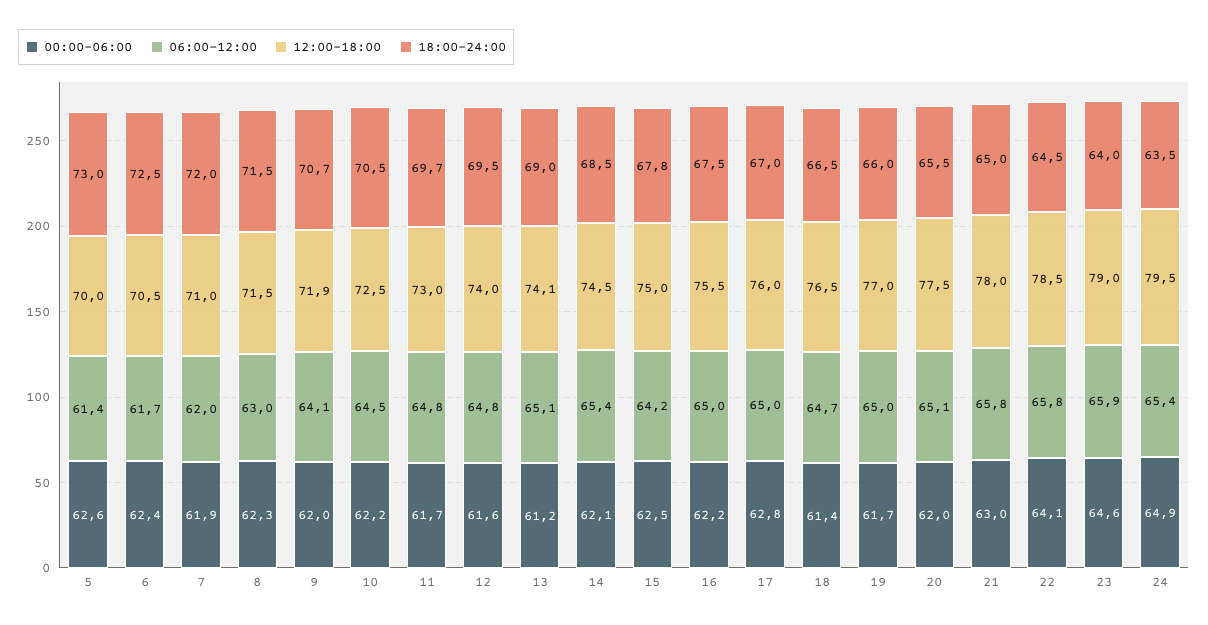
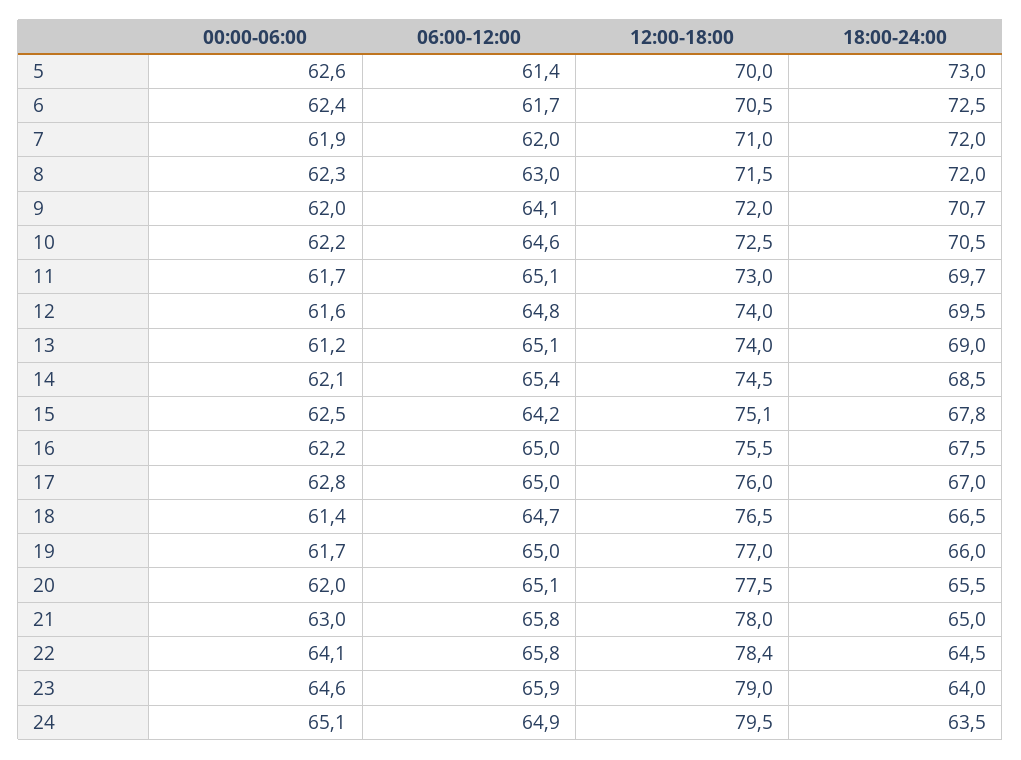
18:00-24:00, 8: 71.5 -> 72
12:00-18:00, 9: 71.9 -> 72
06:00-12:00, 10: 64.5 -> 64.6
06:00-12:00, 11: 64.8 -> 65.1
12:00-18:00, 13: 74.1 -> 74
12:00-18:00, 15: 75 -> 75.1
12:00-18:00, 22: 78.5 -> 78.4
00:00-06:00, 24: 64.9 -> 65.1
06:00-12:00, 24: 65.4 -> 64.9

